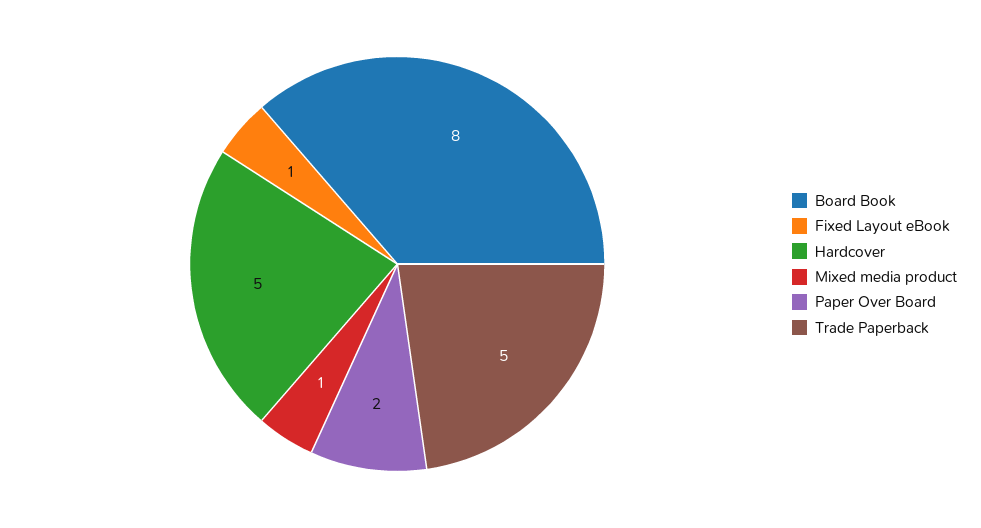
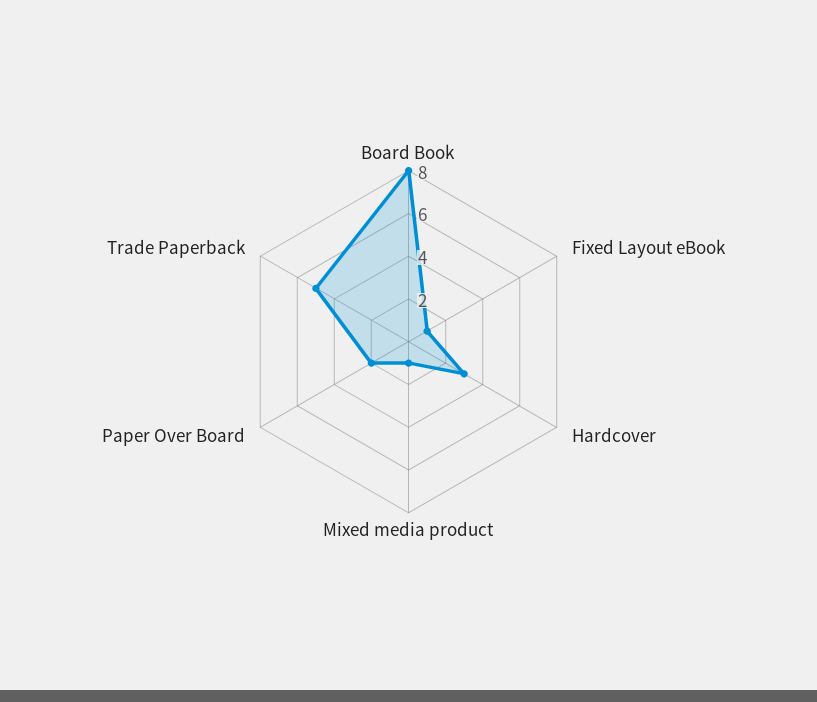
Hardcover: 5 -> 3

